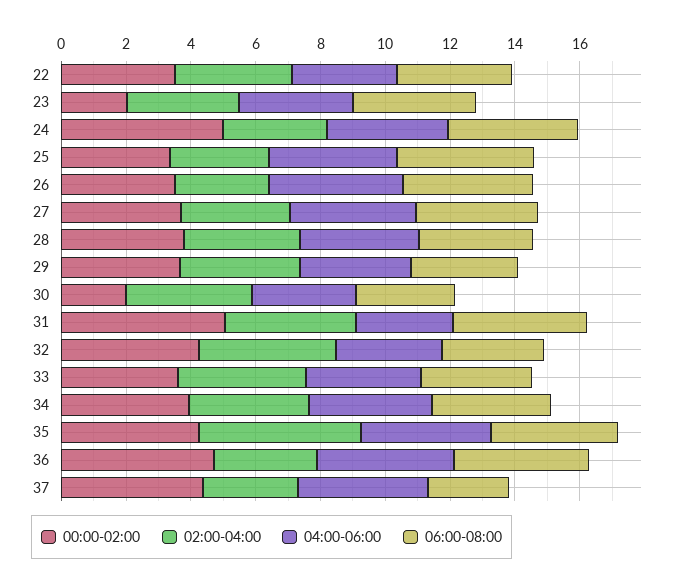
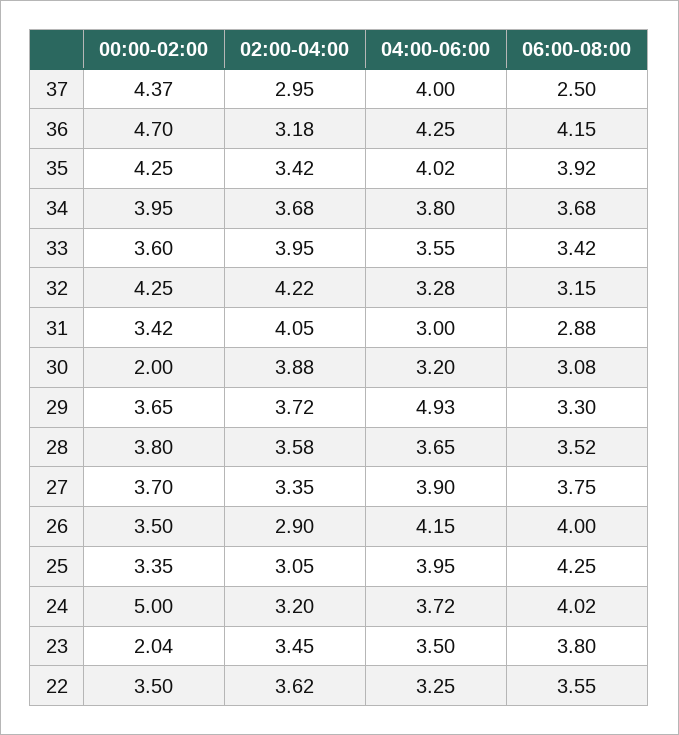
04:00-06:00, 29: 3.5 -> 4.93
00:00-02:00, 31: 5 -> 3.42
06:00-08:00, 31: 4 -> 2.88
02:00-04:00, 35: 5 -> 3.42

